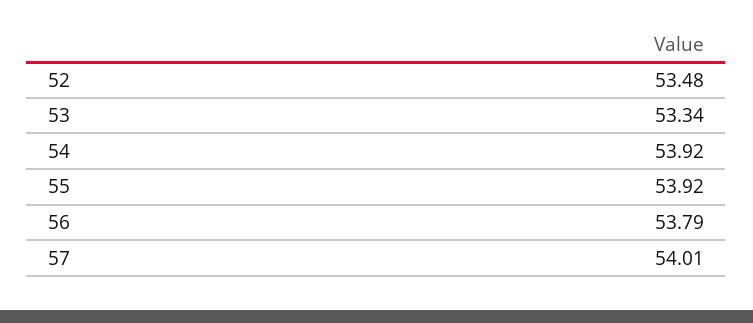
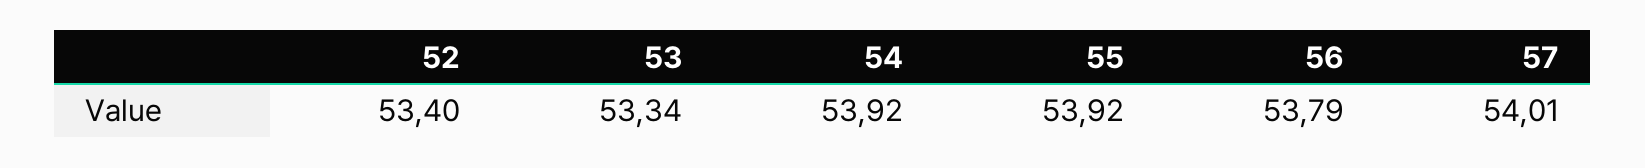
52: 53.48 -> 53.4

